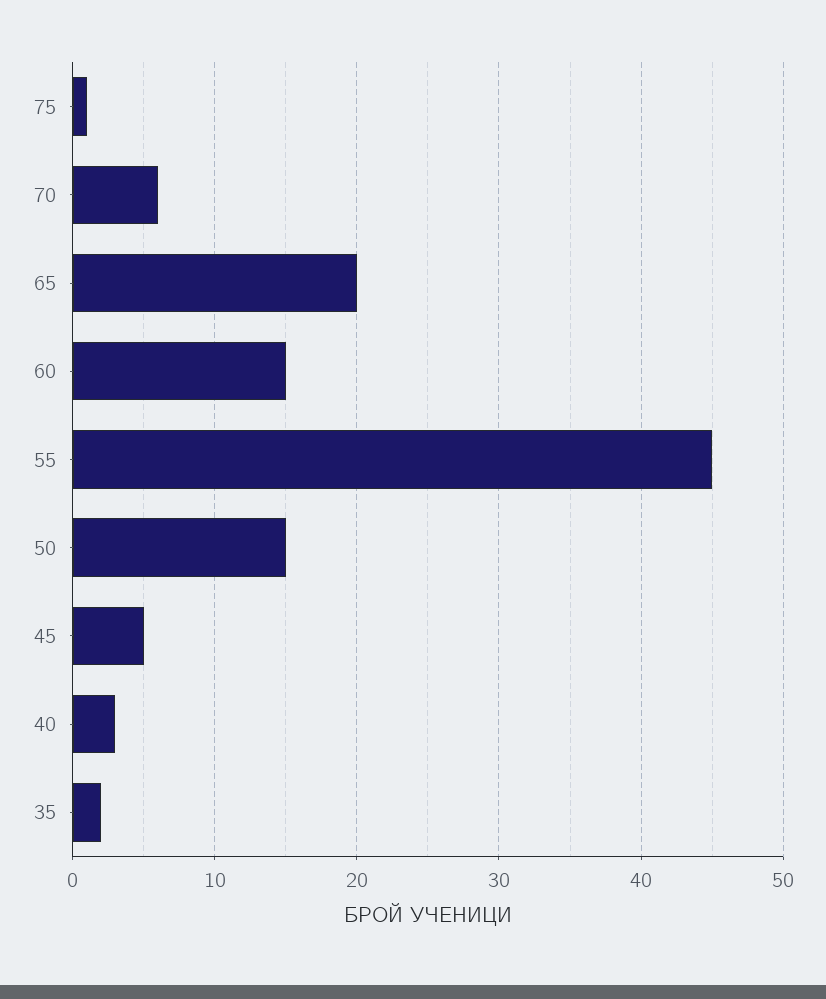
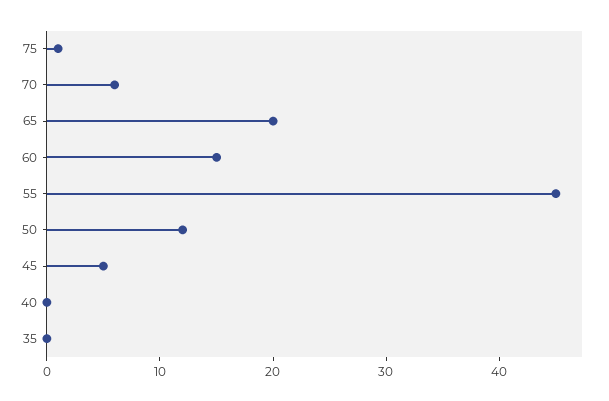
50: 15 -> 12
40: 3 -> 0
35: 2 -> 0

